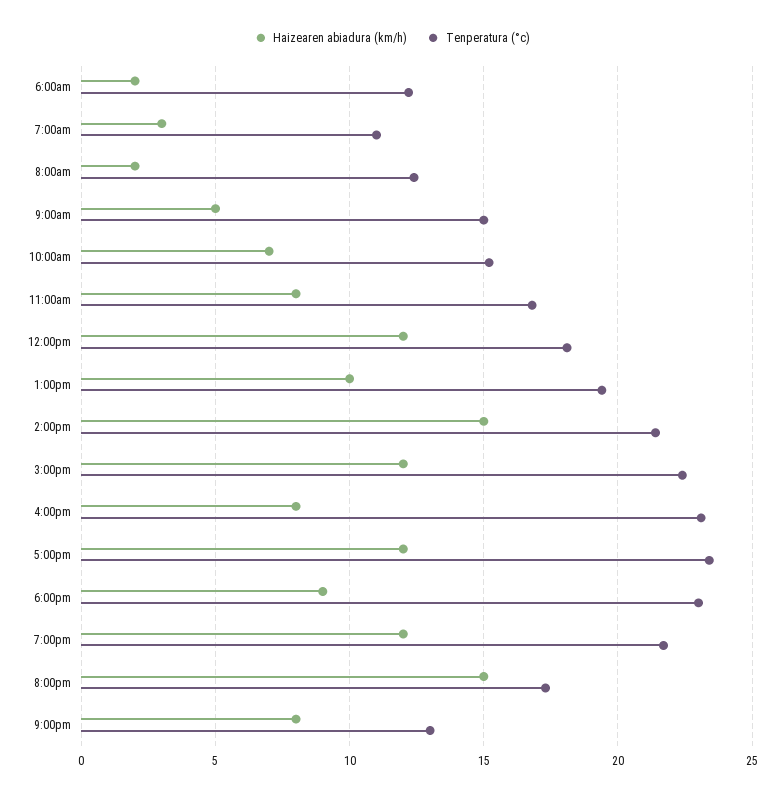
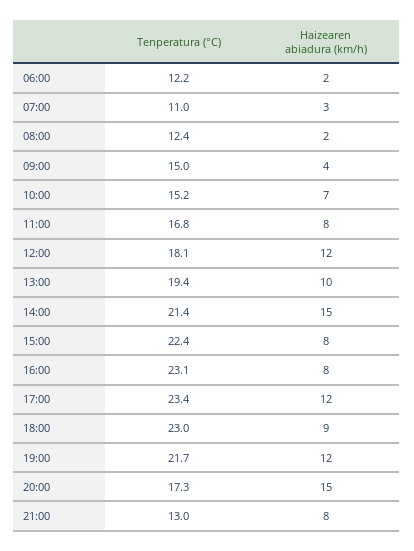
Haizearen abiadura (km/h), 9:00am: 5 -> 4
Haizearen abiadura (km/h), 3:00pm: 12 -> 8

